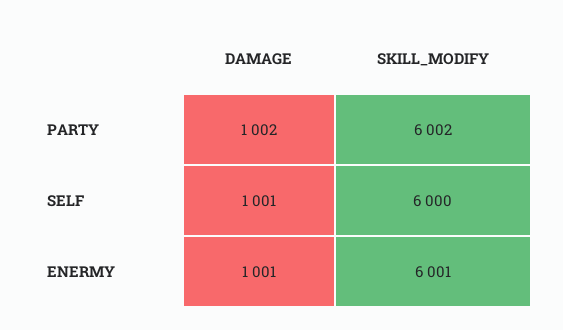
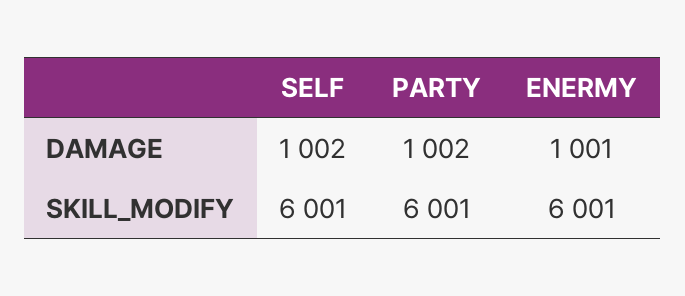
SKILL_MODIFY, PARTY: 6002 -> 6001
DAMAGE, SELF: 1001 -> 1002
SKILL_MODIFY, SELF: 6000 -> 6001

